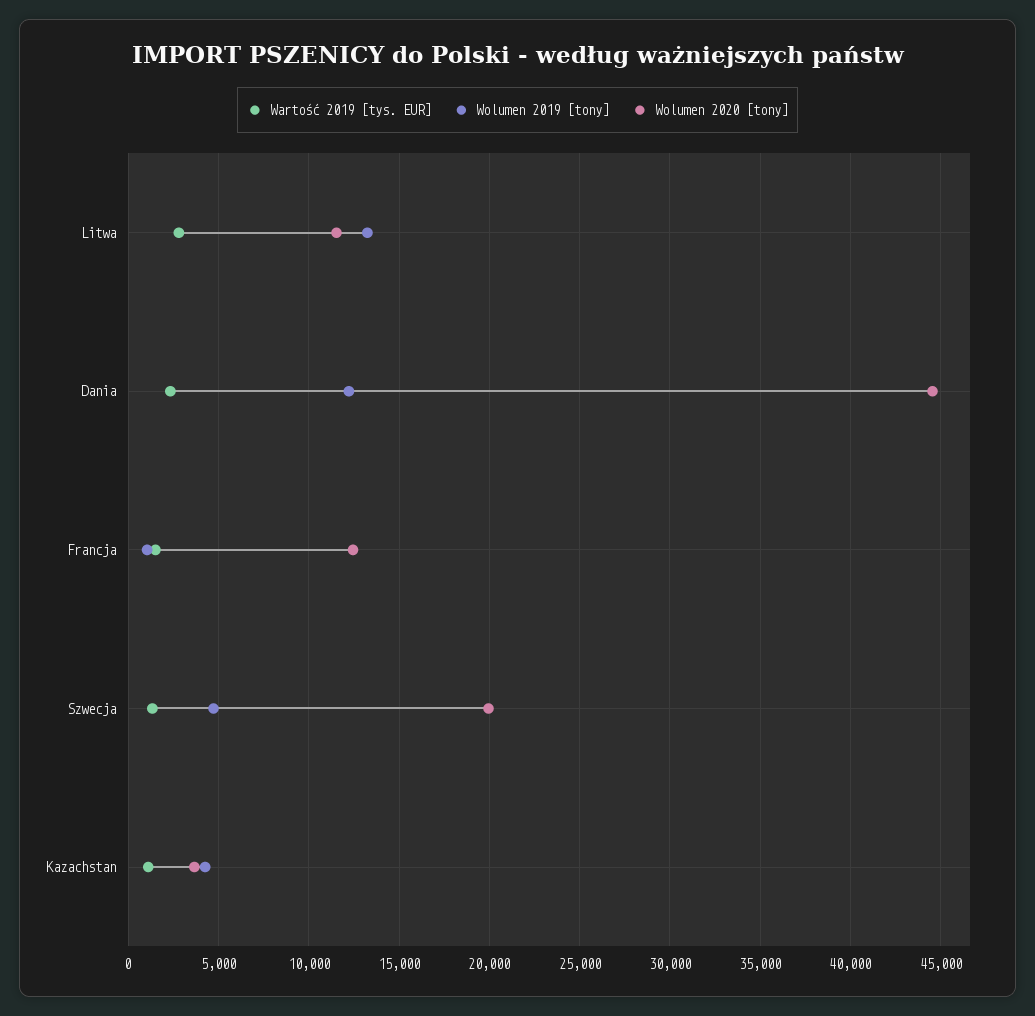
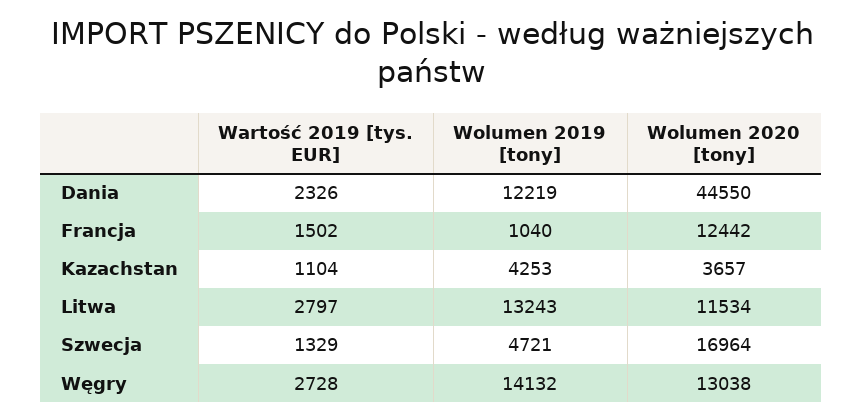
Wolumen 2020 [tony], Szwecja: 20000 -> 16964
Wartość 2019 [tys. EUR], Węgry: none -> 2728
Wolumen 2019 [tony], Węgry: none -> 14132
Wolumen 2020 [tony], Węgry: none -> 13038

